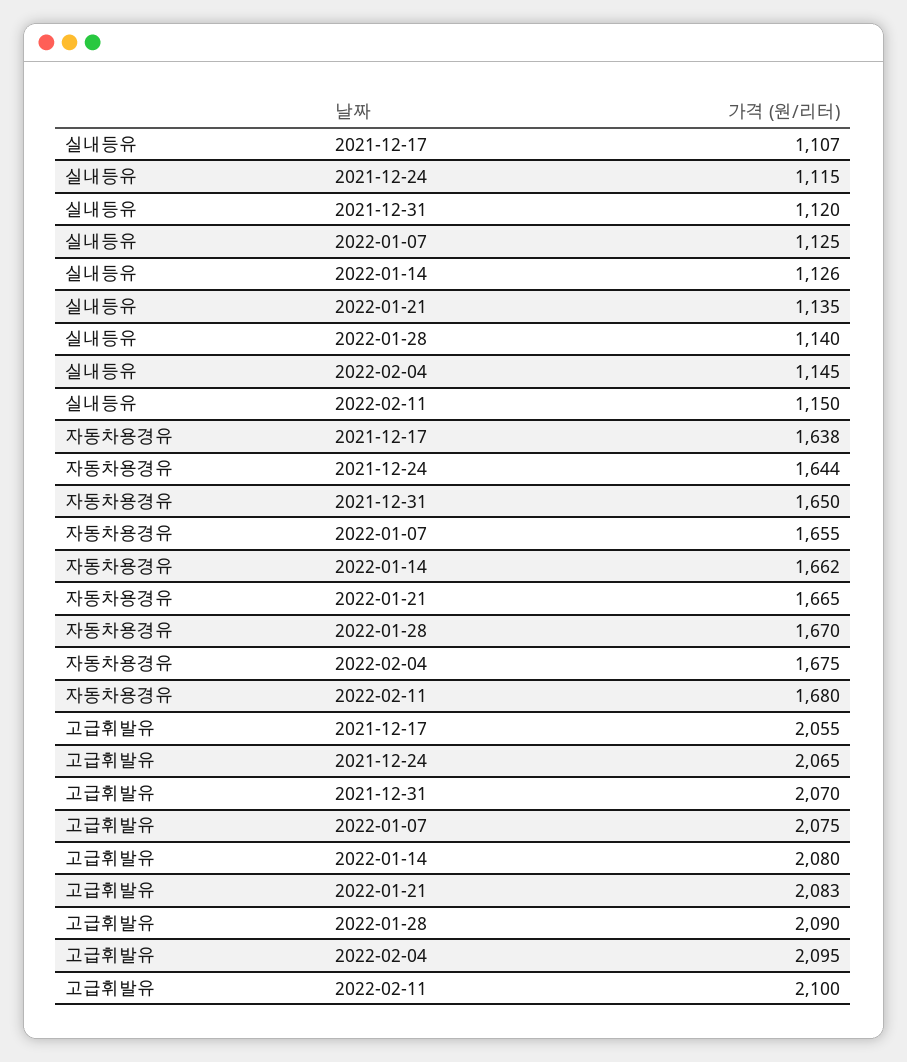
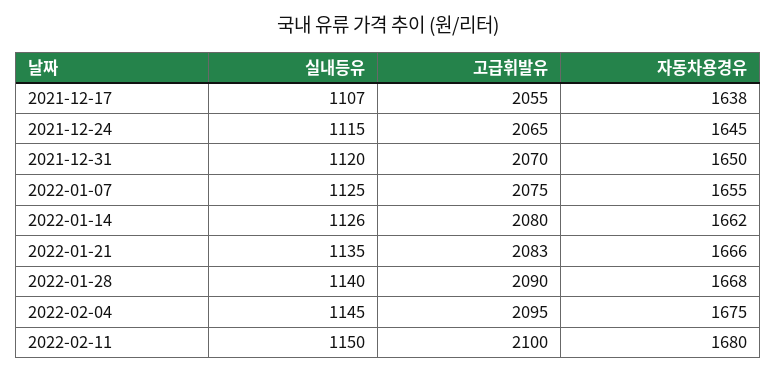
자동차용경유, 2021-12-24: 1644 -> 1645
자동차용경유, 2022-01-21: 1665 -> 1666
자동차용경유, 2022-01-28: 1670 -> 1668

